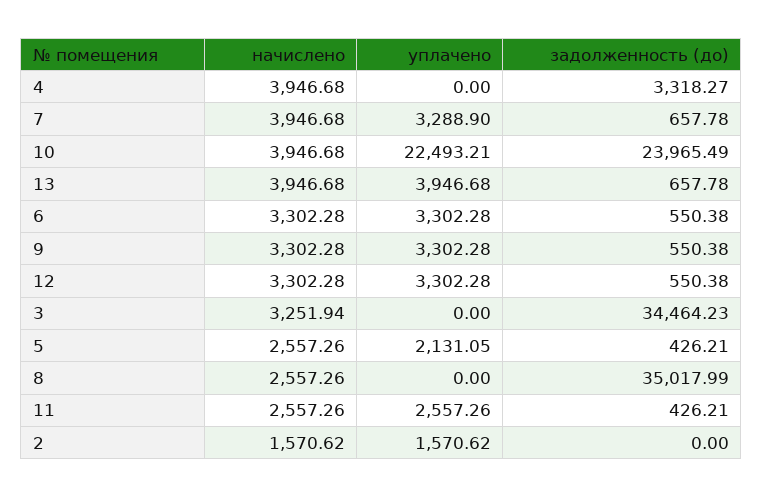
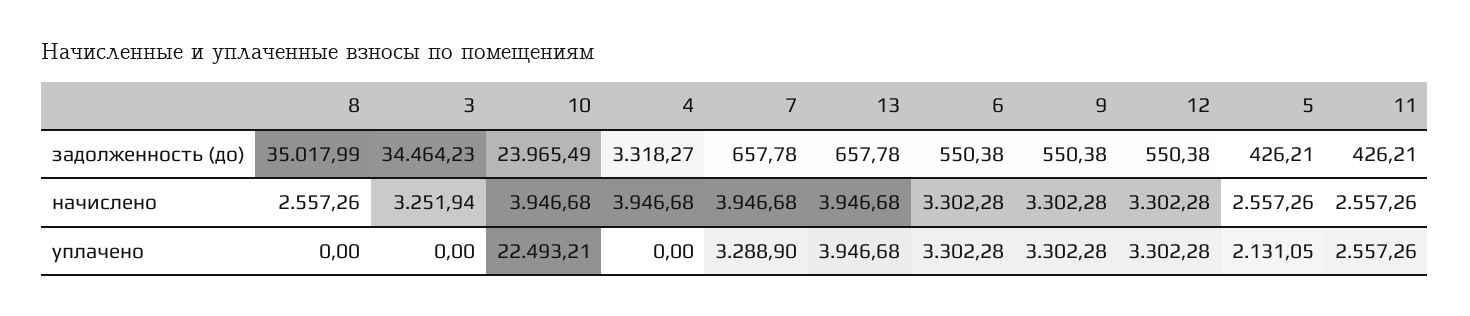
начислено, 2: 1570.62 -> none
уплачено, 2: 1570.62 -> none
задолженность (до), 2: 0 -> none

